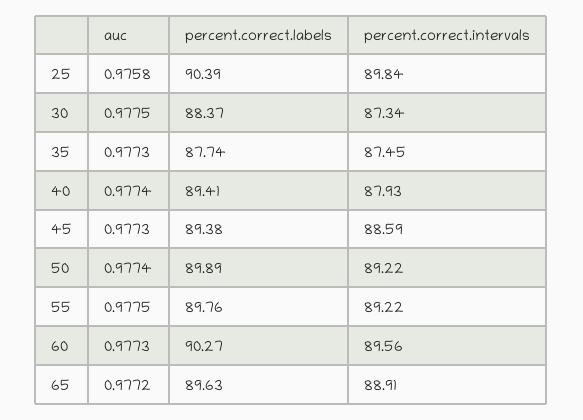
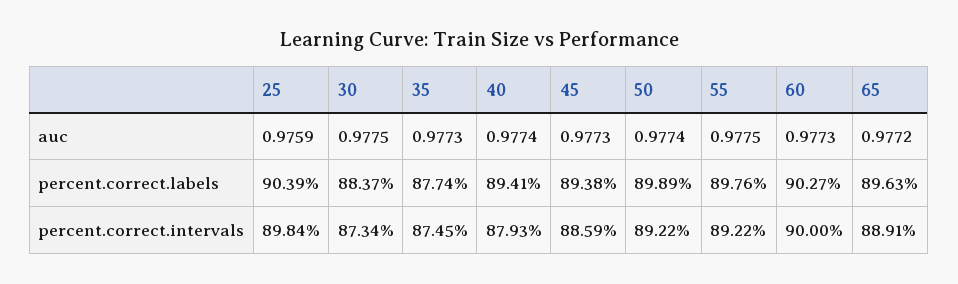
auc, 25: 0.9758 -> 0.9759
percent.correct.intervals, 60: 89.56 -> 90

